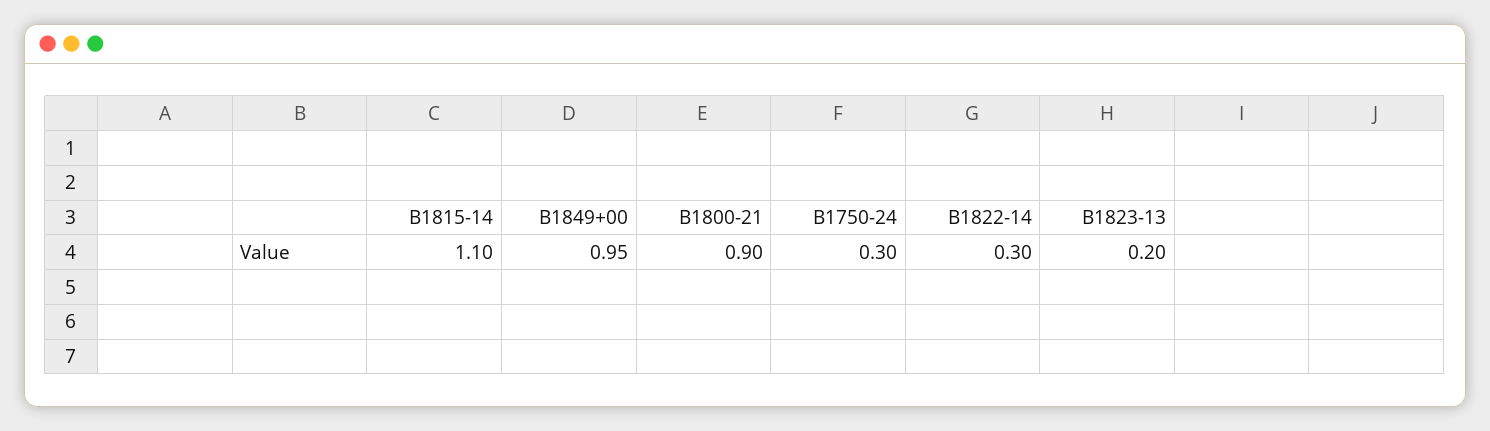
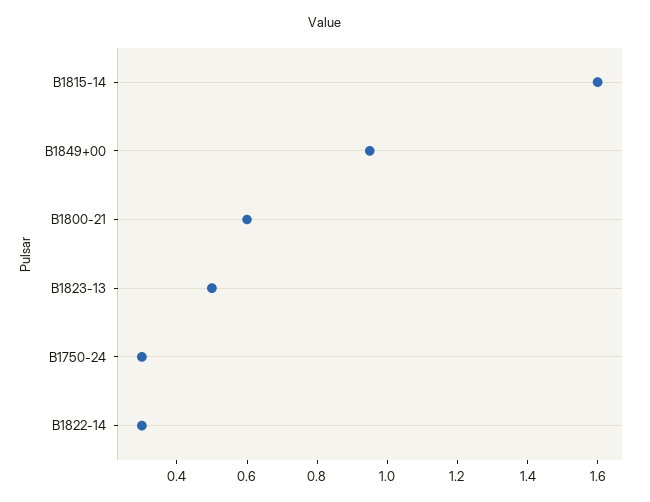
B1815-14: 1.1 -> 1.6
B1800-21: 0.9 -> 0.6
B1823-13: 0.2 -> 0.5

